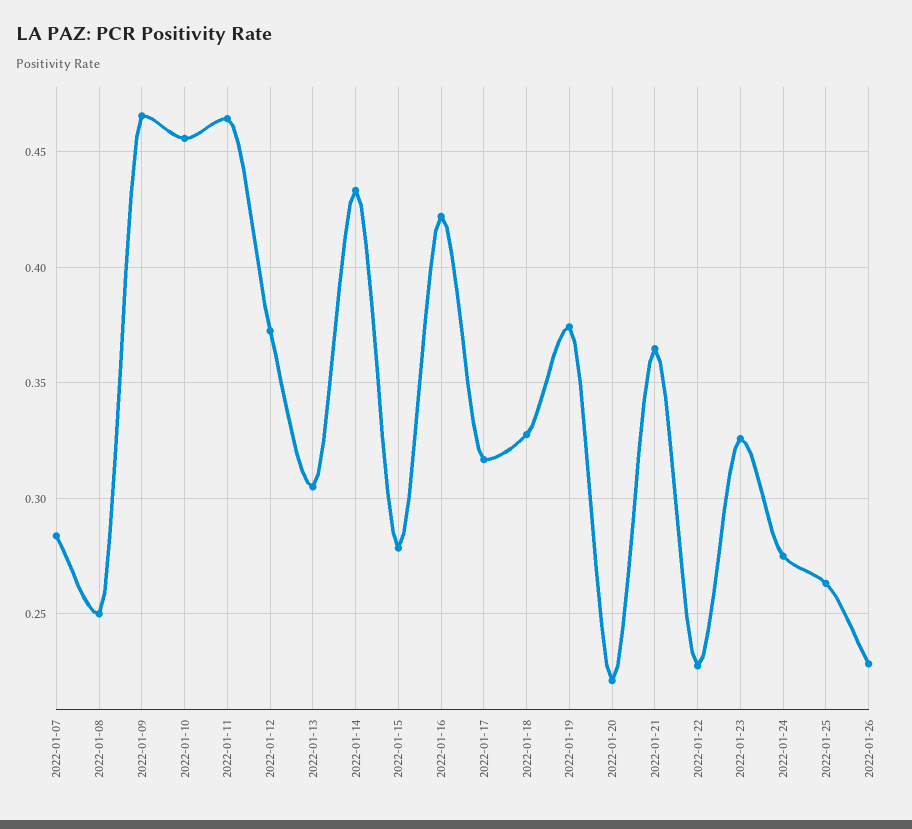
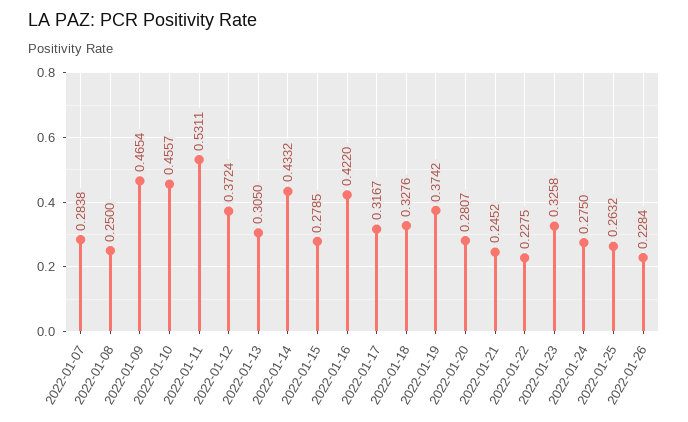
2022-01-11: 0.465 -> 0.5311
2022-01-20: 0.22 -> 0.2807
2022-01-21: 0.365 -> 0.2452

